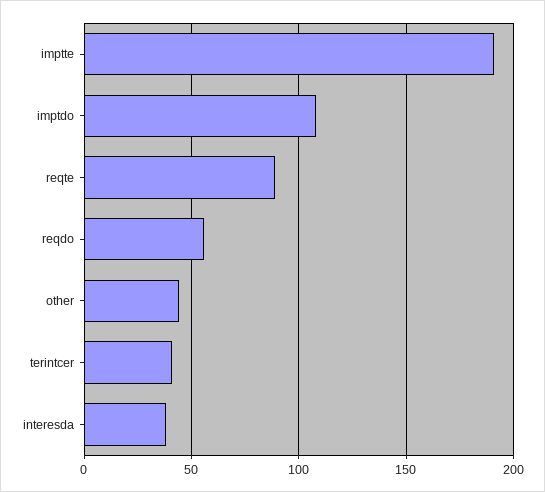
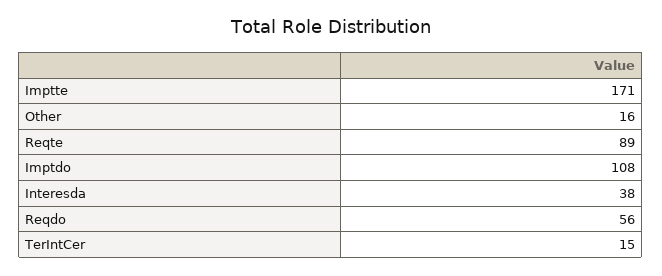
imptte: 190 -> 171
other: 45 -> 16
terintcer: 40 -> 15

